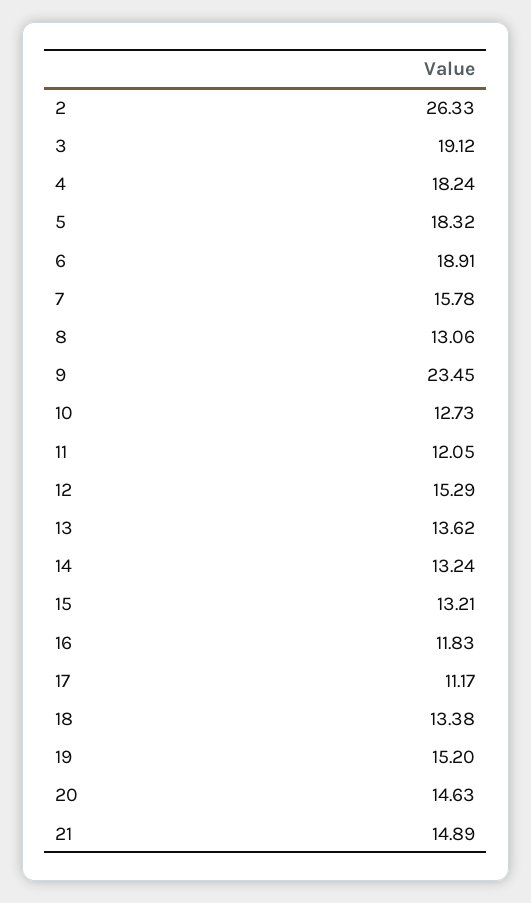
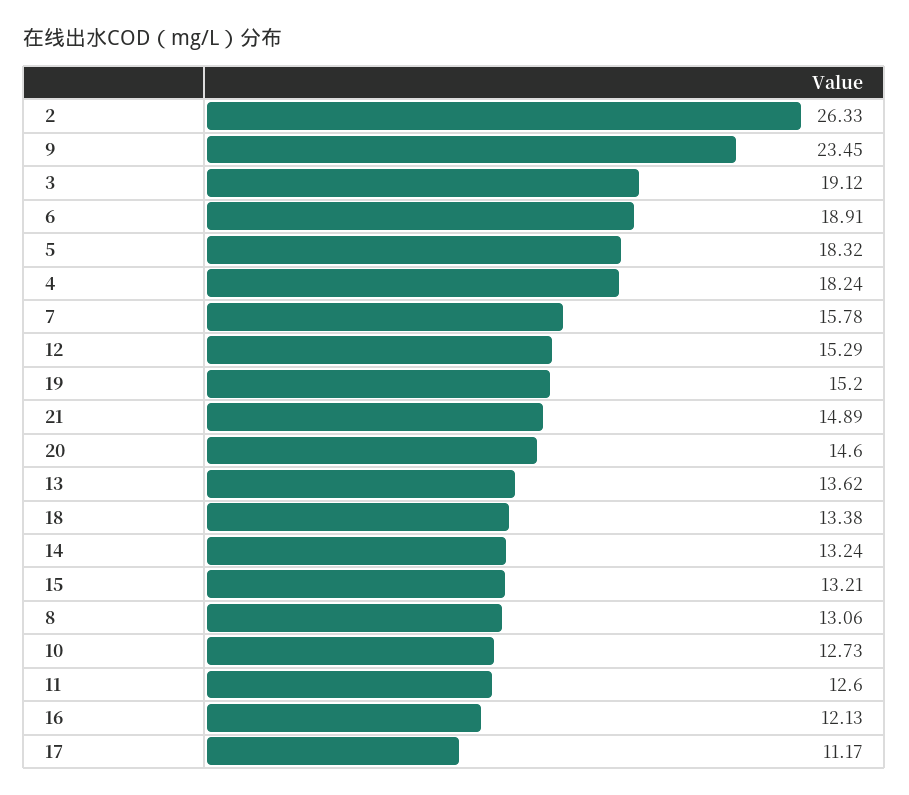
11: 12.05 -> 12.6
16: 11.83 -> 12.13
20: 14.63 -> 14.6

